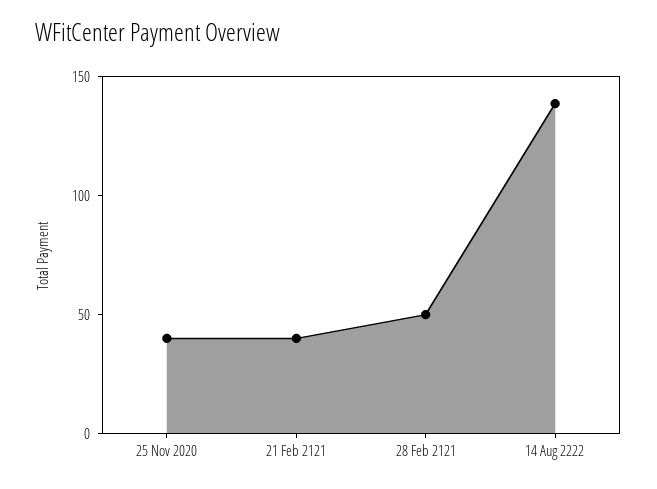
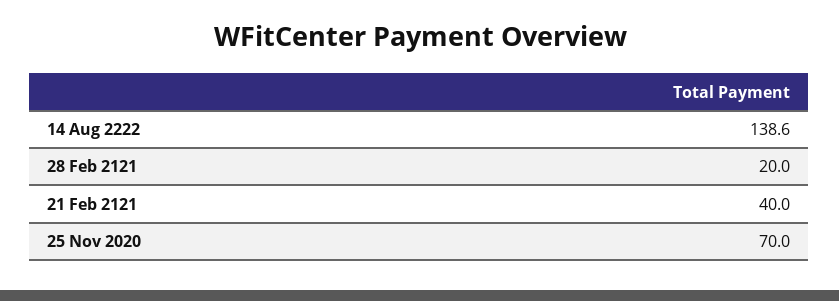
25 Nov 2020: 40 -> 70
28 Feb 2121: 50 -> 20

